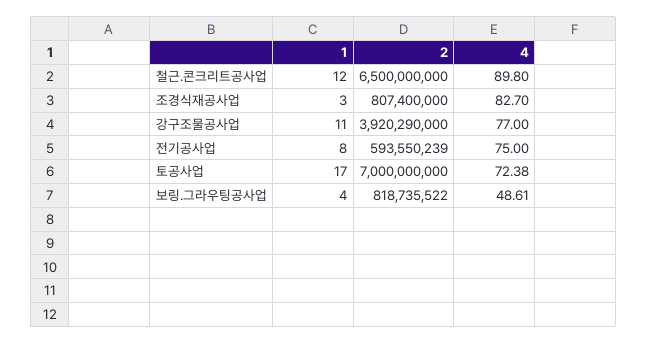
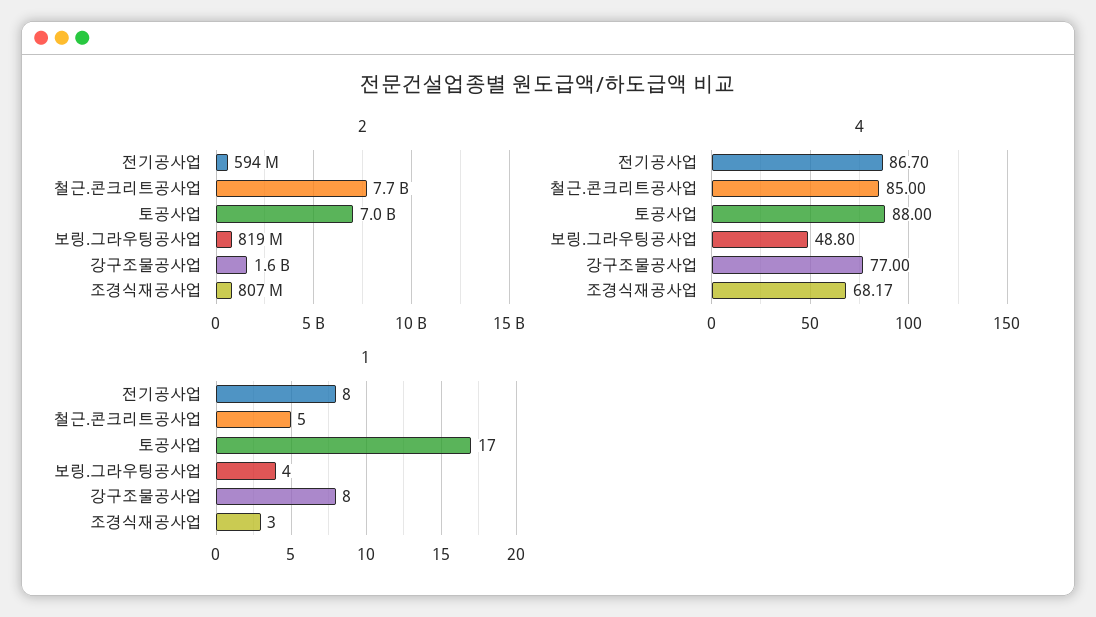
1, 철근.콘크리트공사업: 12 -> 5
2, 철근.콘크리트공사업: 6500000000 -> 7700000000
4, 철근.콘크리트공사업: 89.8 -> 85
4, 조경식재공사업: 82.7 -> 68.17
1, 강구조물공사업: 11 -> 8
2, 강구조물공사업: 3920290000 -> 1600000000
4, 전기공사업: 75 -> 86.7
4, 토공사업: 72.38 -> 88
4, 보링.그라우팅공사업: 48.61 -> 48.8

